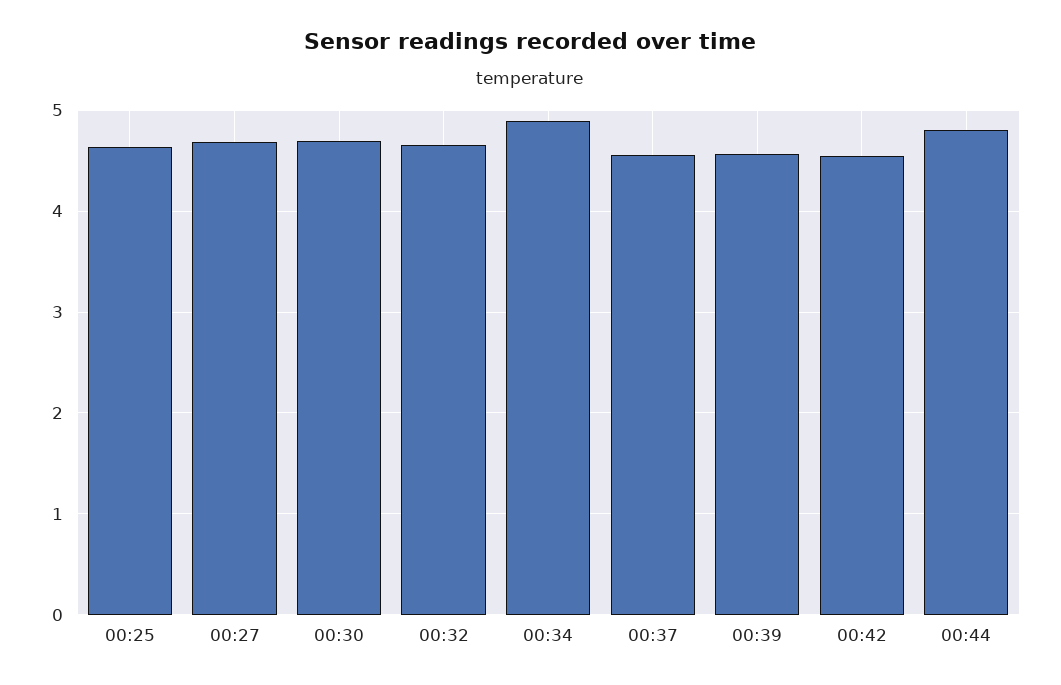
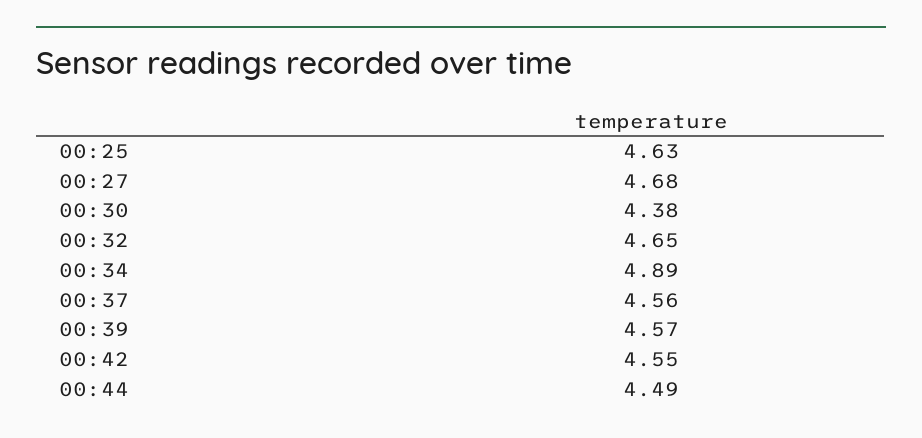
00:30: 4.7 -> 4.38
00:44: 4.8 -> 4.49

